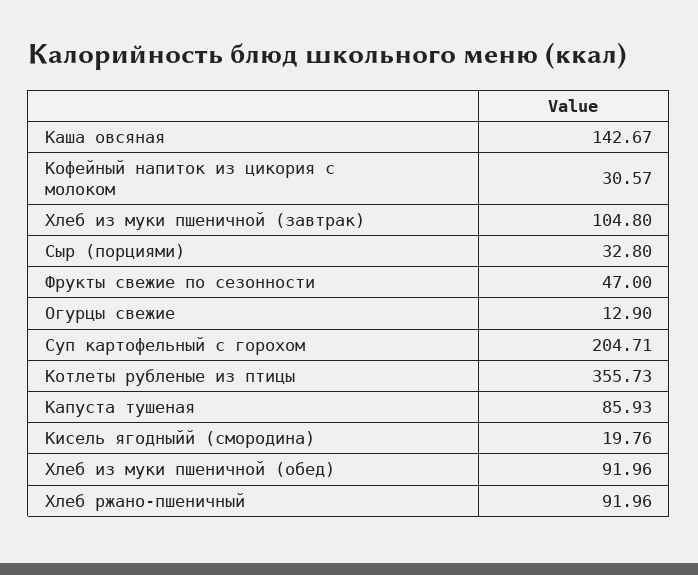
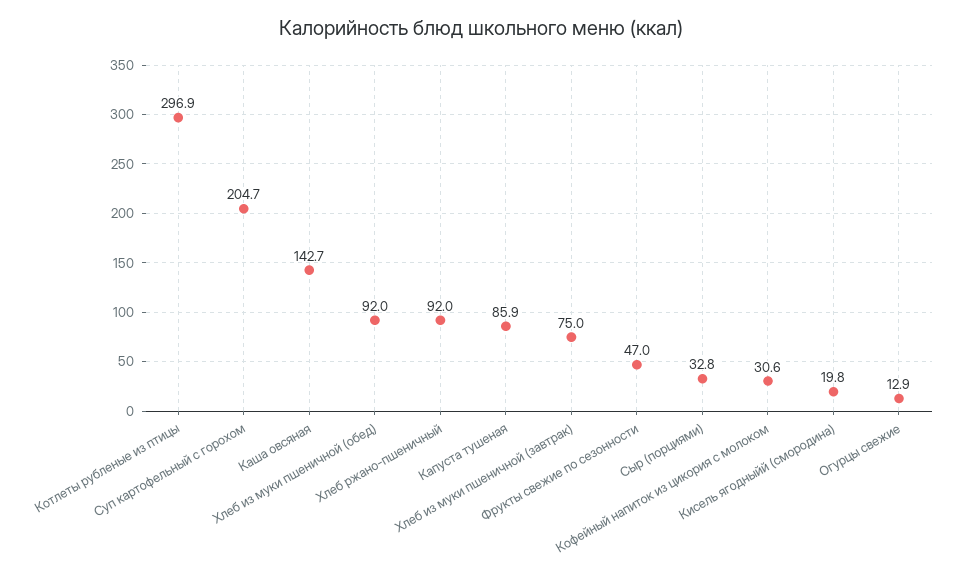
Хлеб из муки пшеничной (завтрак): 104.8 -> 75
Котлеты рубленые из птицы: 355.73 -> 296.9

